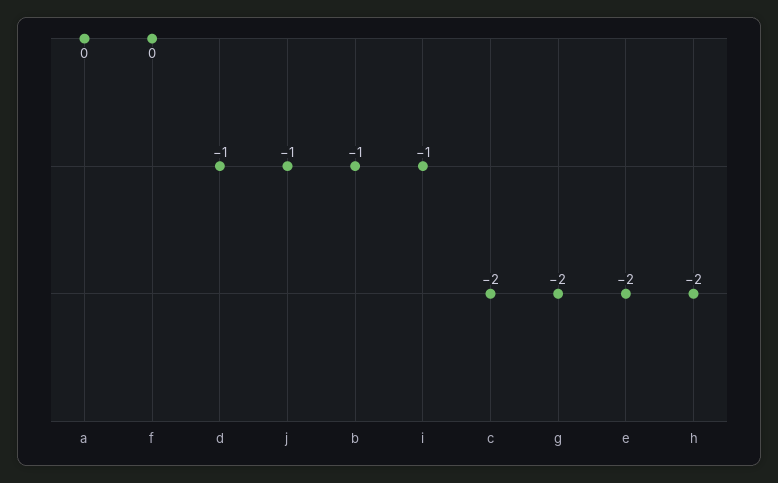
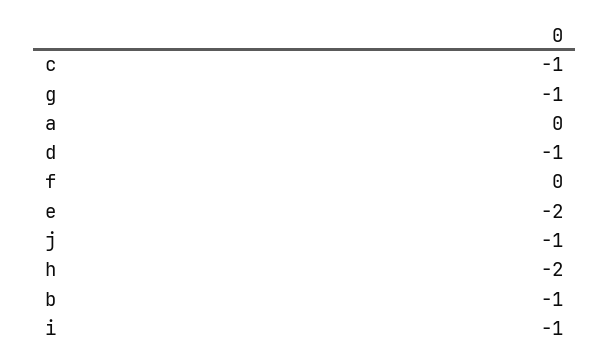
c: -2 -> -1
g: -2 -> -1

